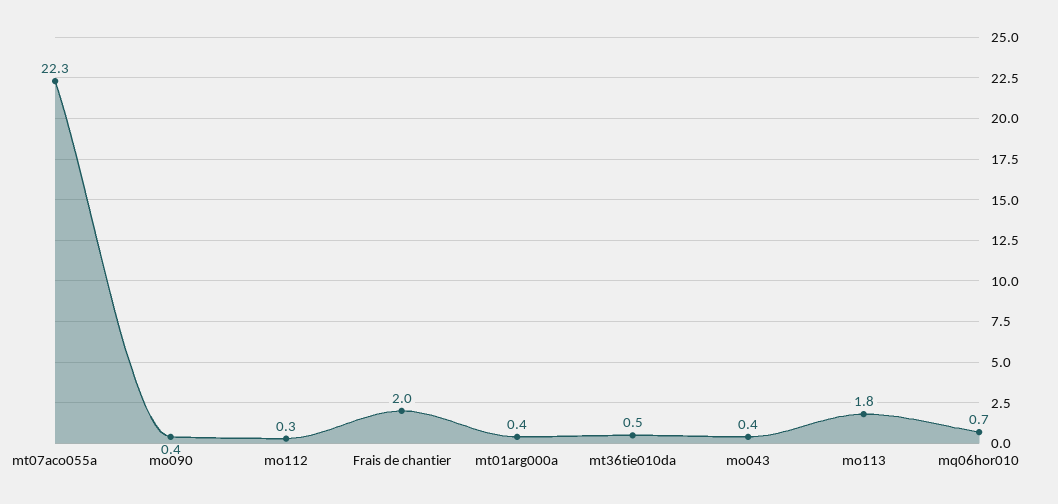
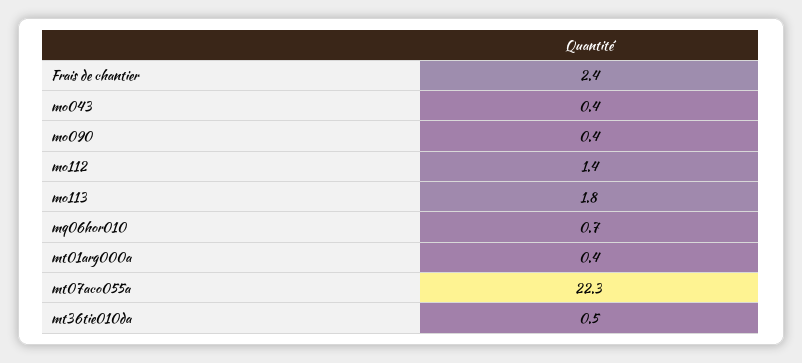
mo112: 0.3 -> 1.4
Frais de chantier: 2 -> 2.4

